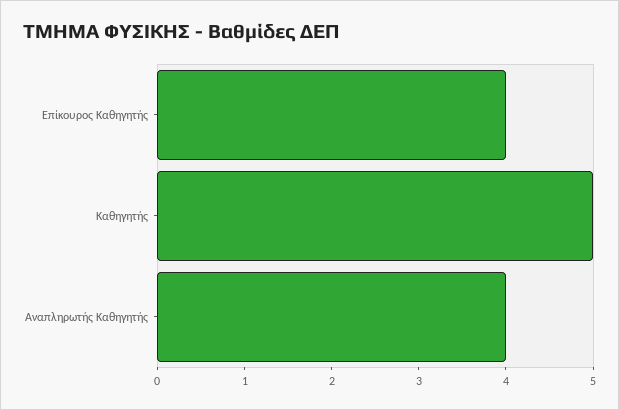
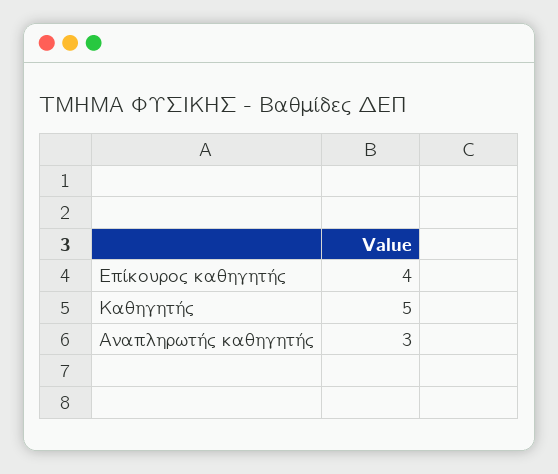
Αναπληρωτής Καθηγητής: 4 -> 3

